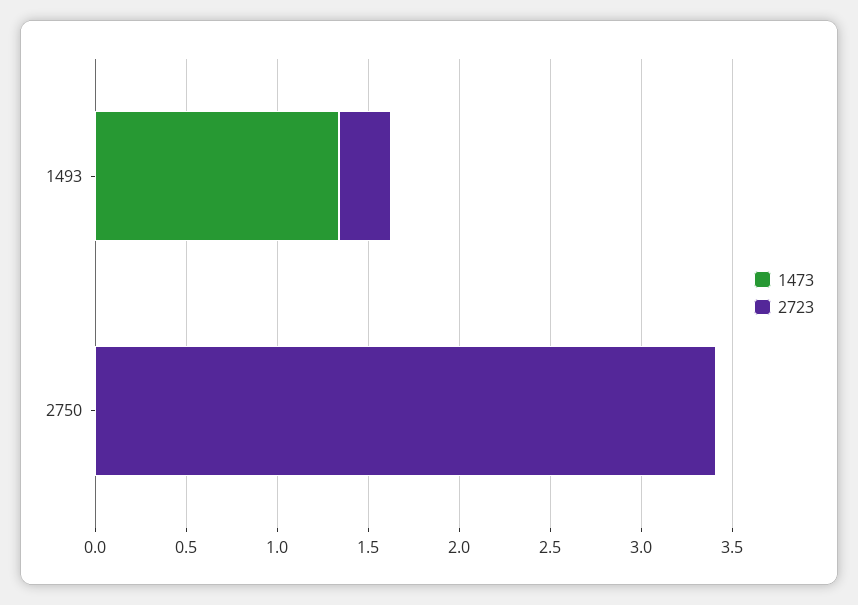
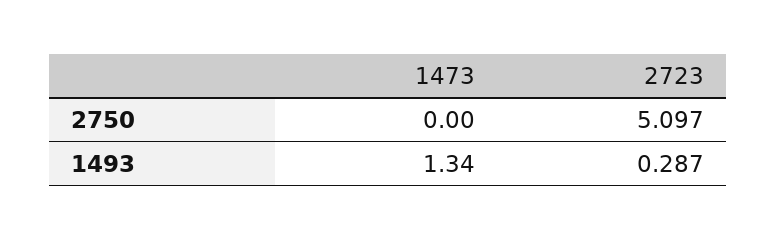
2723, 2750: 3.4 -> 5.097

